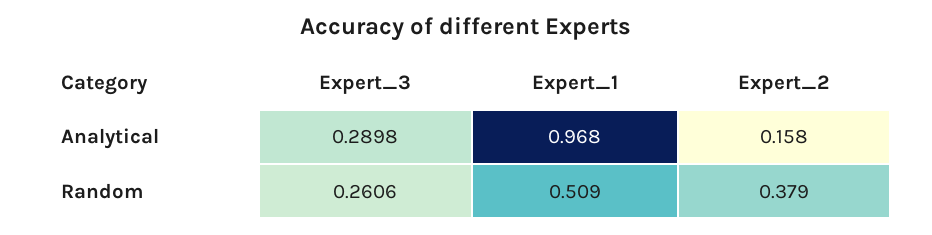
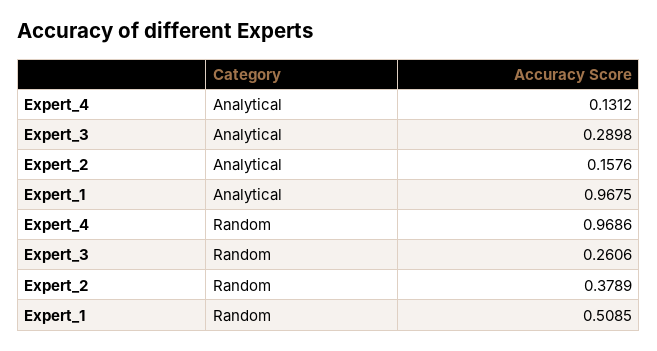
Expert_4, Analytical: none -> 0.1312
Expert_4, Random: none -> 0.9686

